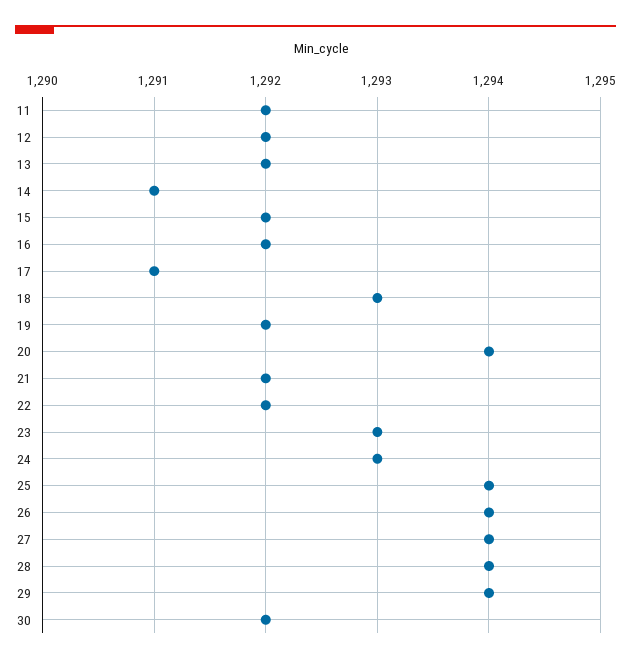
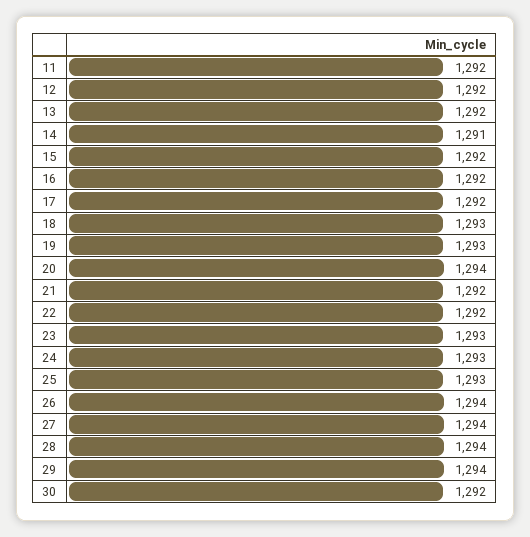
17: 1291 -> 1292
19: 1292 -> 1293
25: 1294 -> 1293

